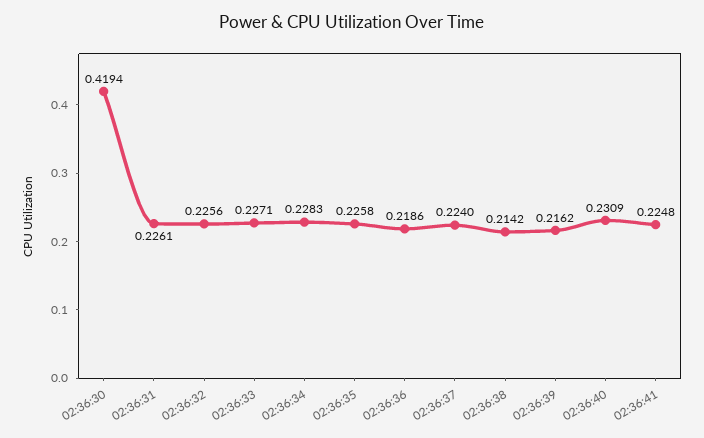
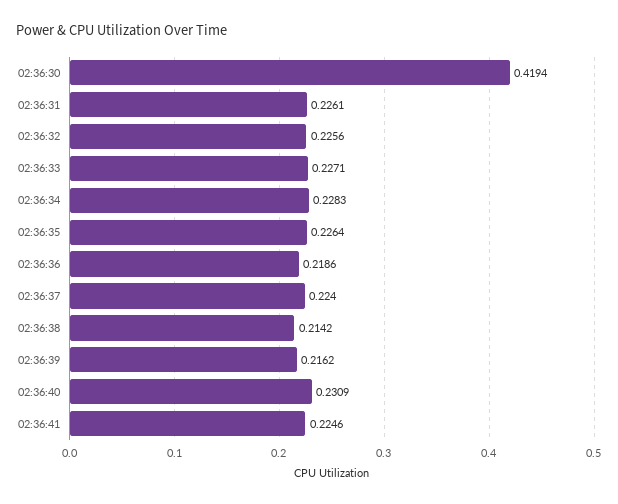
02:36:35: 0.2258 -> 0.2264
02:36:41: 0.2248 -> 0.2246

